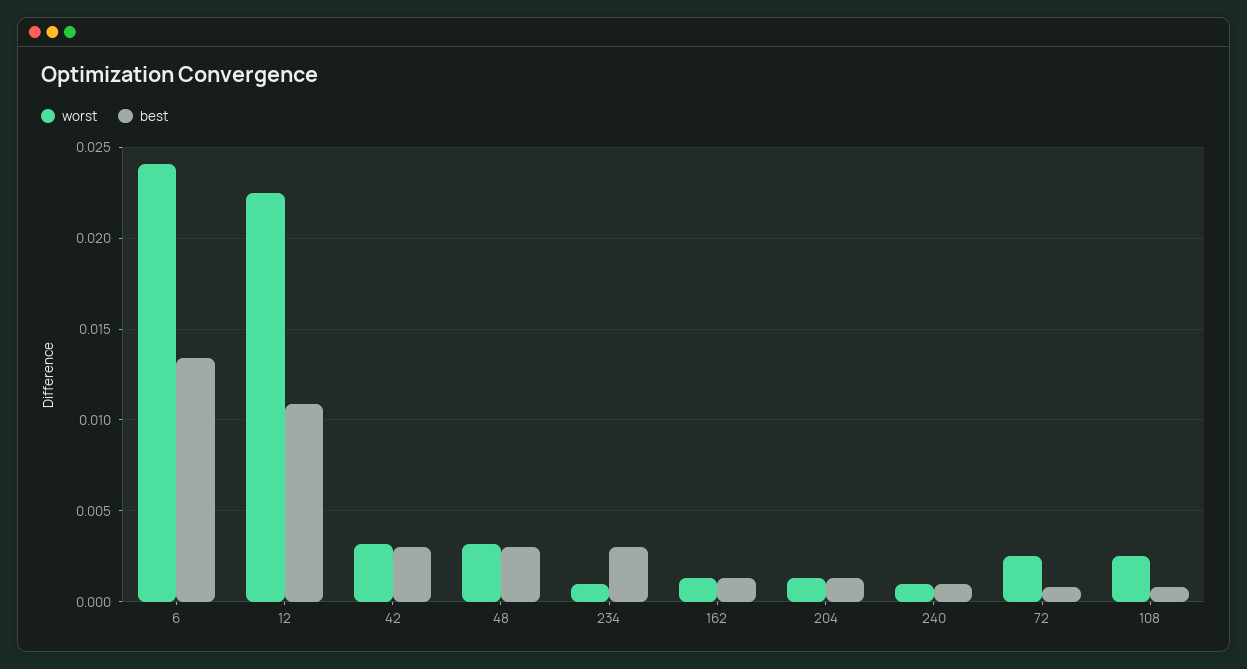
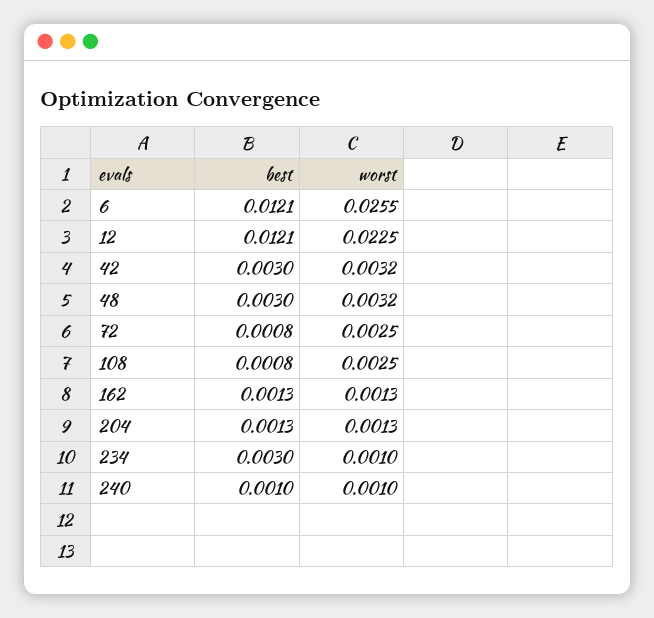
worst, 6: 0.024 -> 0.0255
best, 6: 0.0135 -> 0.0121
best, 12: 0.011 -> 0.0121

